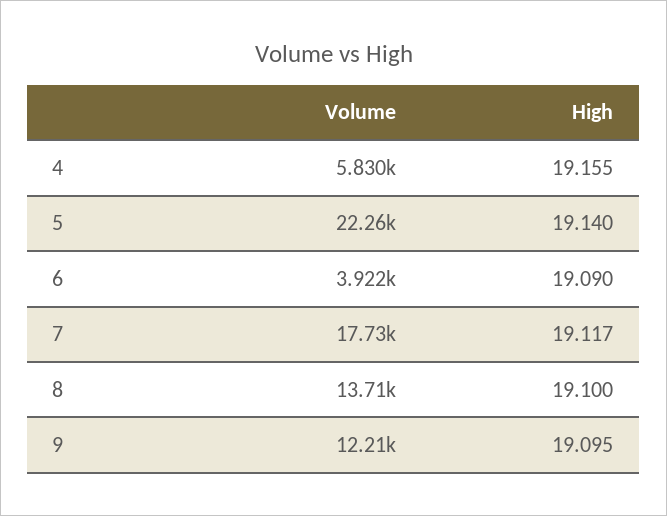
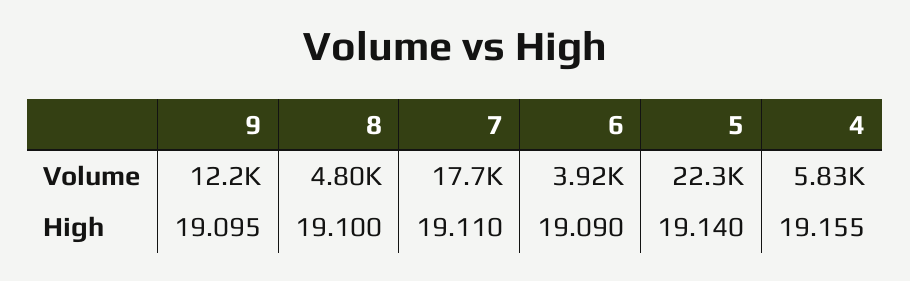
High, 7: 19.117 -> 19.11
Volume, 8: 13710 -> 4800

